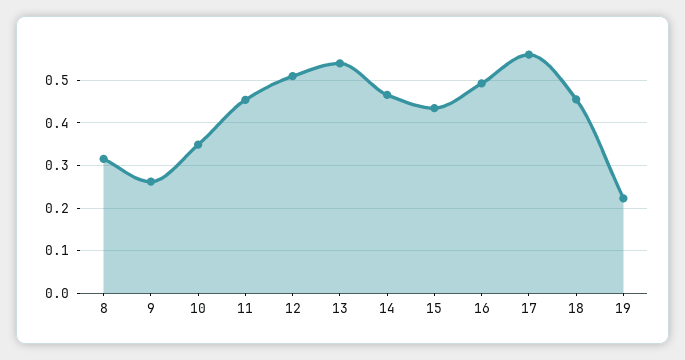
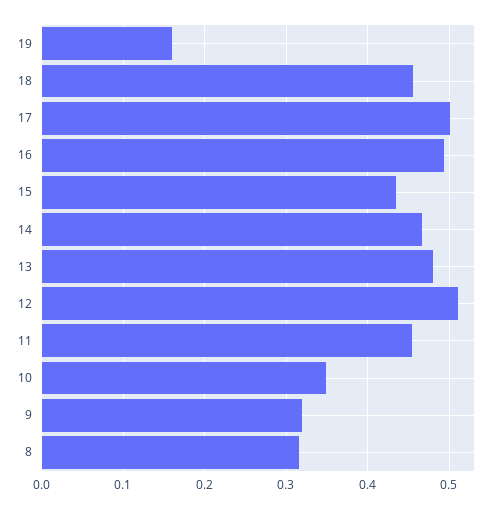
9: 0.26 -> 0.32
13: 0.54 -> 0.48
17: 0.56 -> 0.5
19: 0.22 -> 0.16

